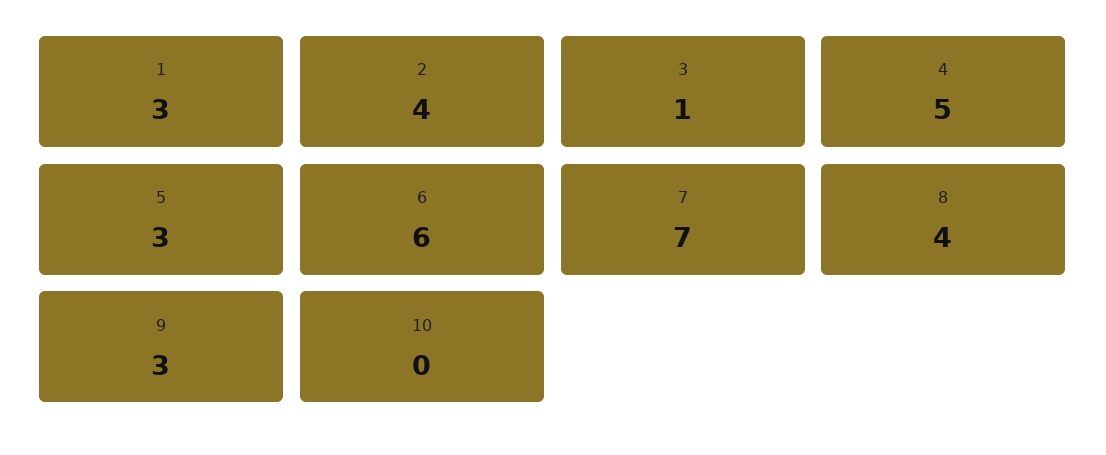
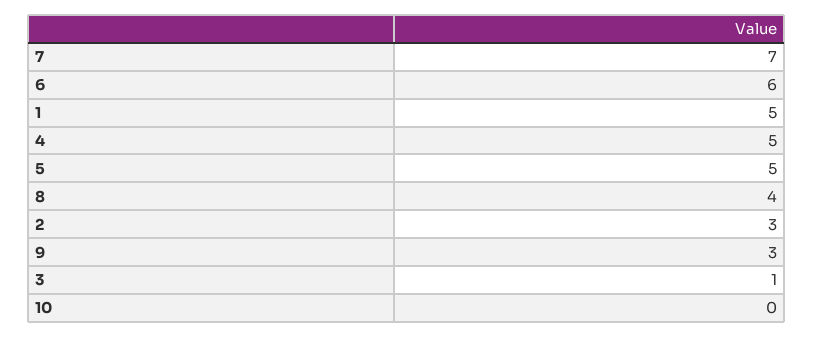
1: 3 -> 5
2: 4 -> 3
5: 3 -> 5

